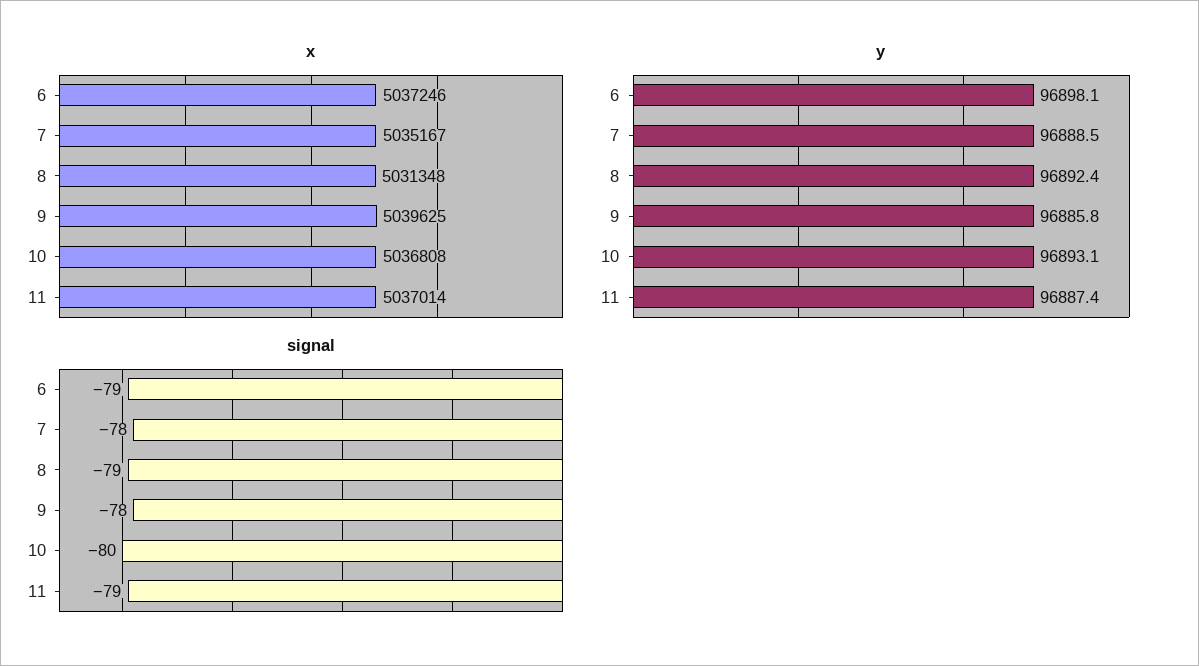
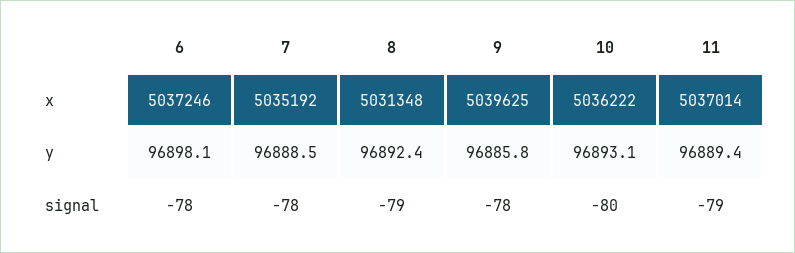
x, 7: 5035167 -> 5035192
x, 10: 5036808 -> 5036222
y, 11: 96887.4 -> 96889.4
signal, 6: -79 -> -78

